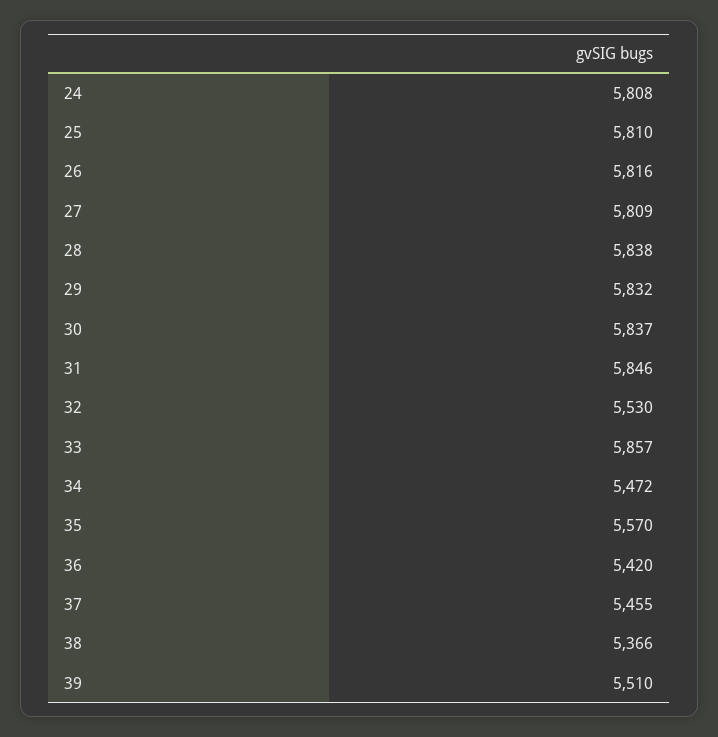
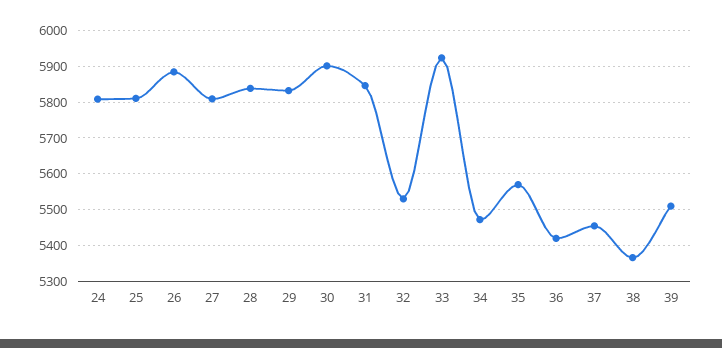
26: 5816 -> 5880
30: 5837 -> 5900
33: 5857 -> 5920

